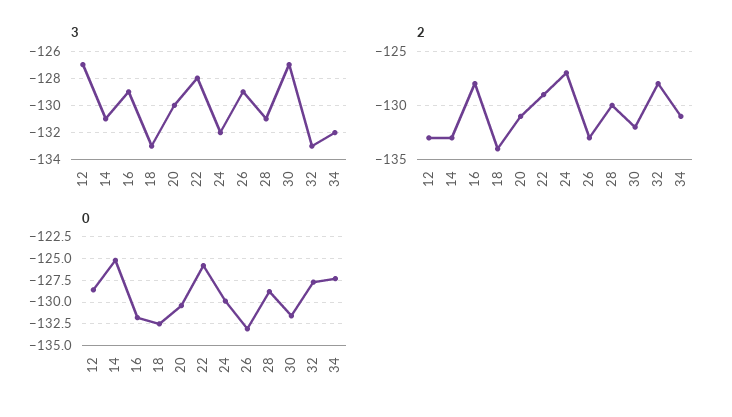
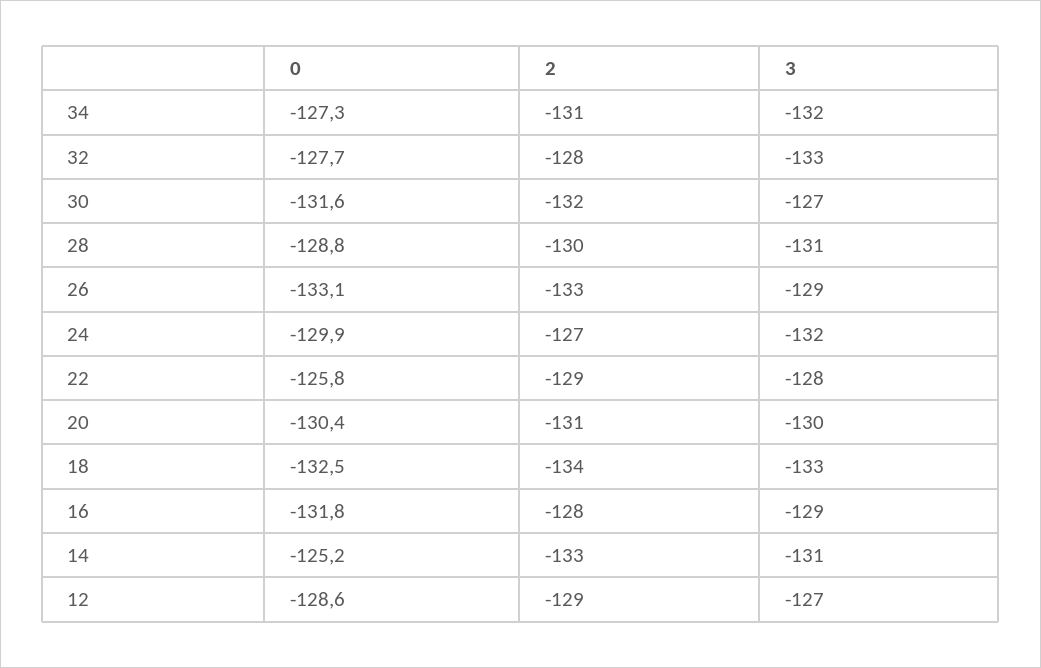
2, 12: -133 -> -129

